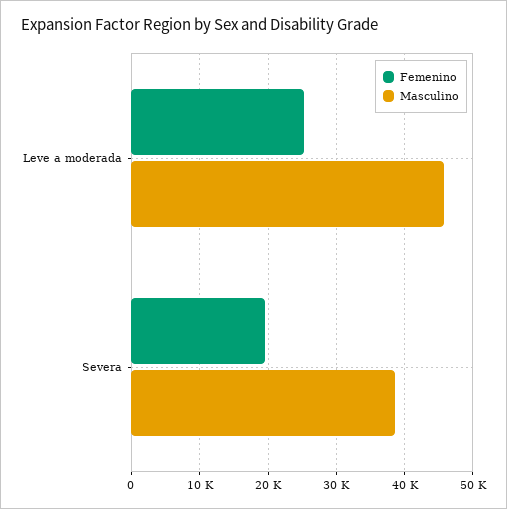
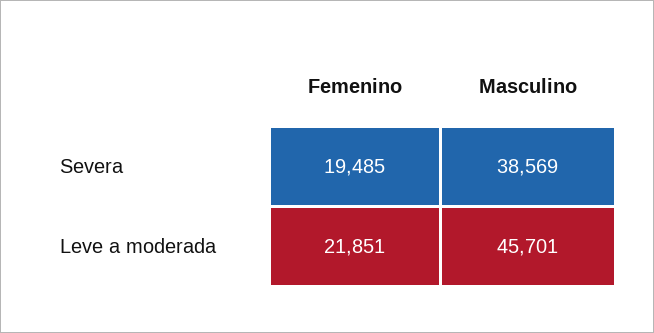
Femenino, Leve a moderada: 25000 -> 21851

